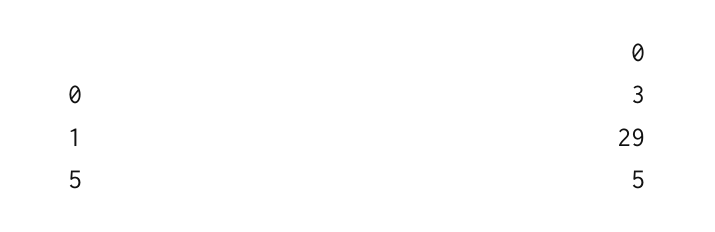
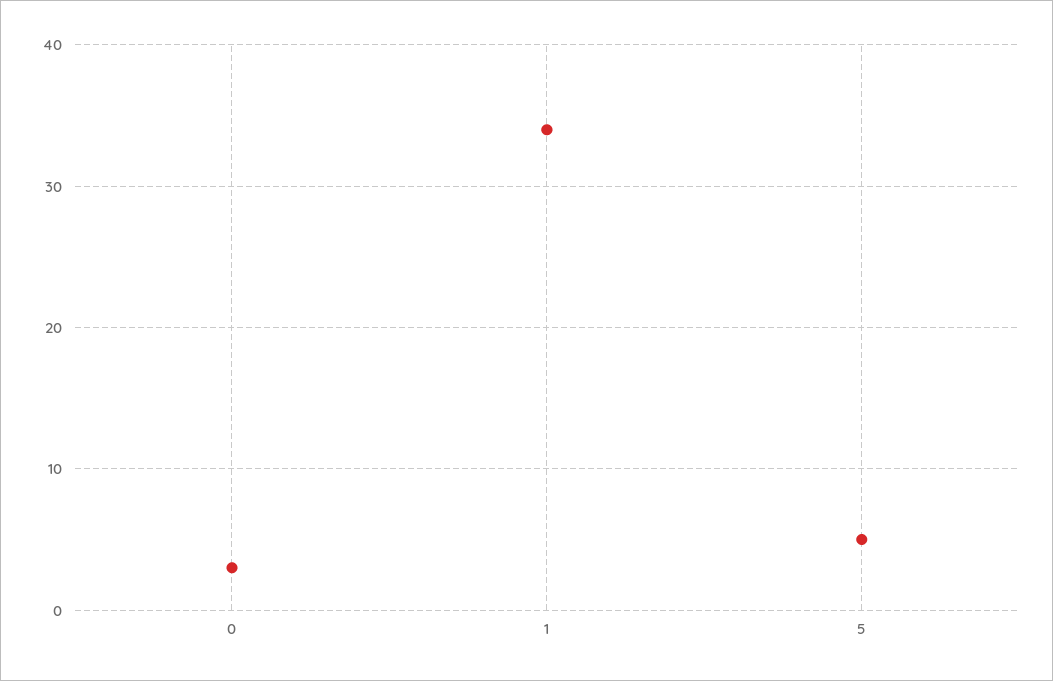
1: 29 -> 34

